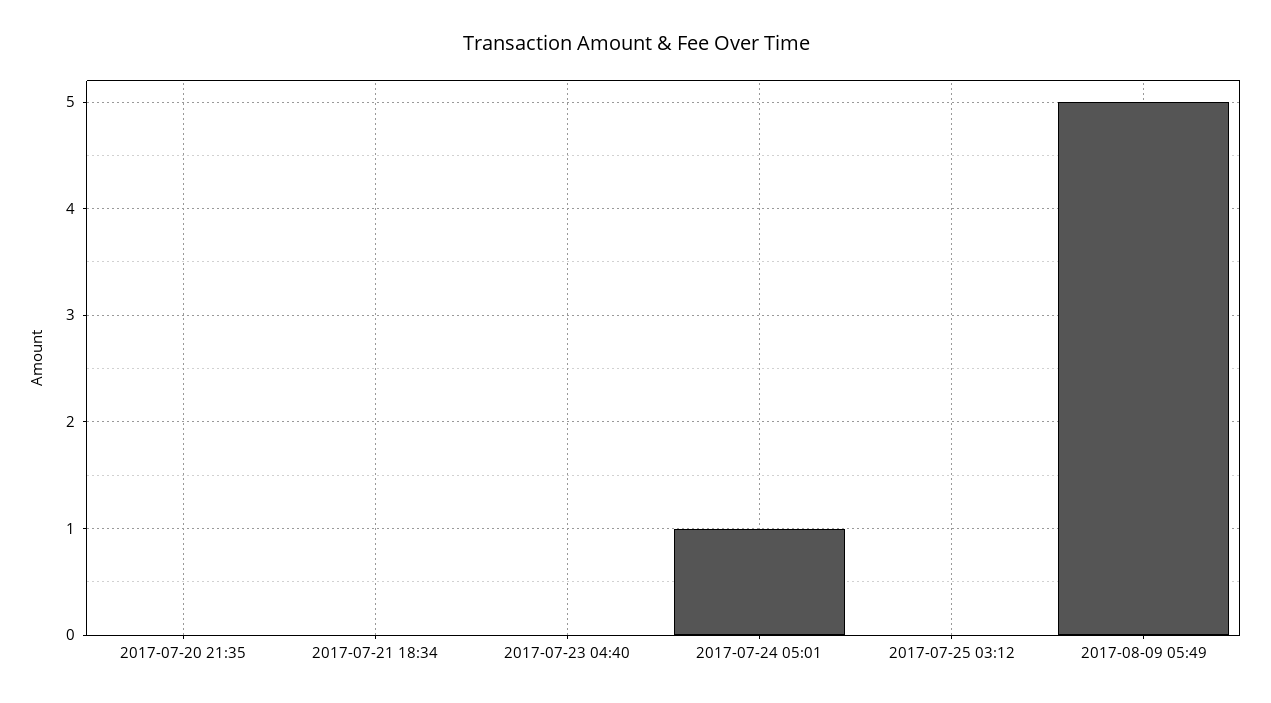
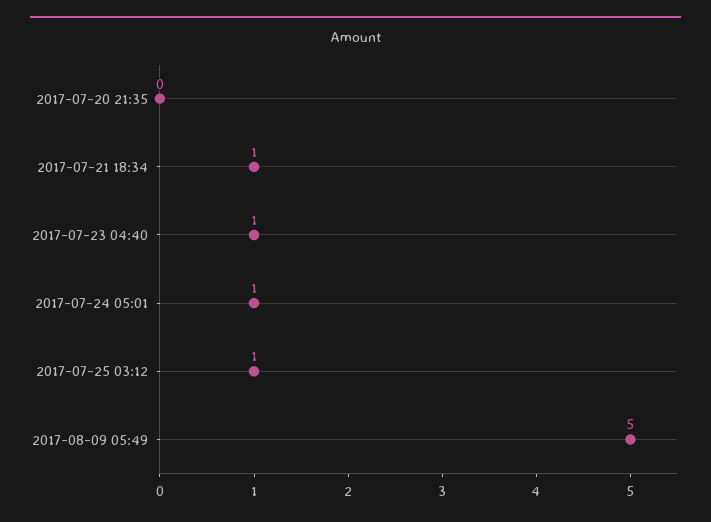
2017-07-21 18:34: 0 -> 1
2017-07-23 04:40: 0 -> 1
2017-07-25 03:12: 0 -> 1

